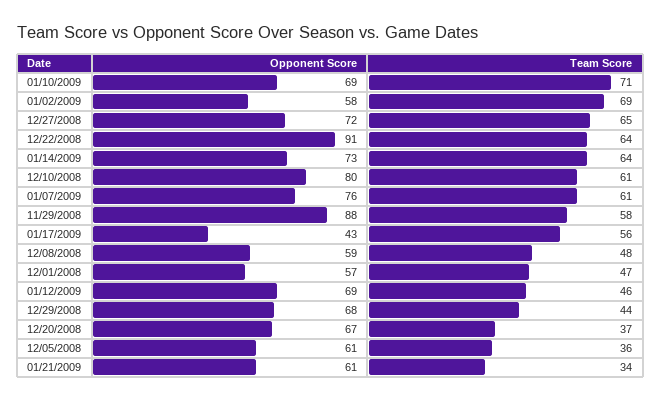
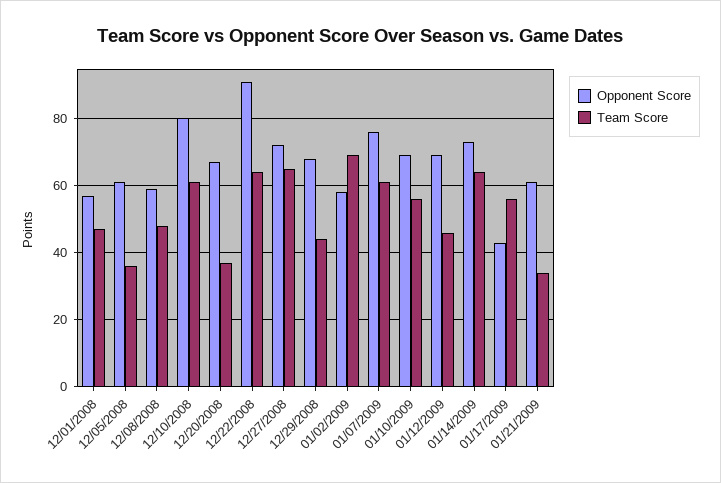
Team Score, 01/10/2009: 71 -> 55
Opponent Score, 11/29/2008: 88 -> none
Team Score, 11/29/2008: 58 -> none

